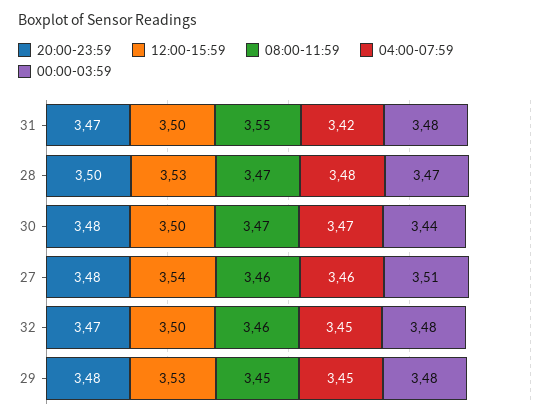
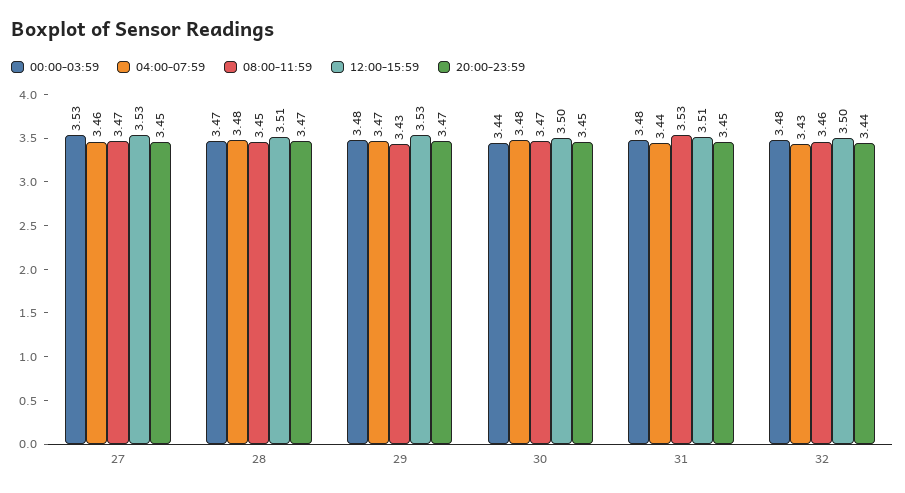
20:00-23:59, 31: 3.47 -> 3.45
12:00-15:59, 31: 3.5 -> 3.51
08:00-11:59, 31: 3.55 -> 3.53
04:00-07:59, 31: 3.42 -> 3.44
20:00-23:59, 28: 3.5 -> 3.47
12:00-15:59, 28: 3.53 -> 3.51
08:00-11:59, 28: 3.47 -> 3.45
20:00-23:59, 30: 3.48 -> 3.45
04:00-07:59, 30: 3.47 -> 3.48
20:00-23:59, 27: 3.48 -> 3.45
12:00-15:59, 27: 3.54 -> 3.53
08:00-11:59, 27: 3.46 -> 3.47
00:00-03:59, 27: 3.51 -> 3.53
20:00-23:59, 32: 3.47 -> 3.44
04:00-07:59, 32: 3.45 -> 3.43
20:00-23:59, 29: 3.48 -> 3.47
08:00-11:59, 29: 3.45 -> 3.43
04:00-07:59, 29: 3.45 -> 3.47

